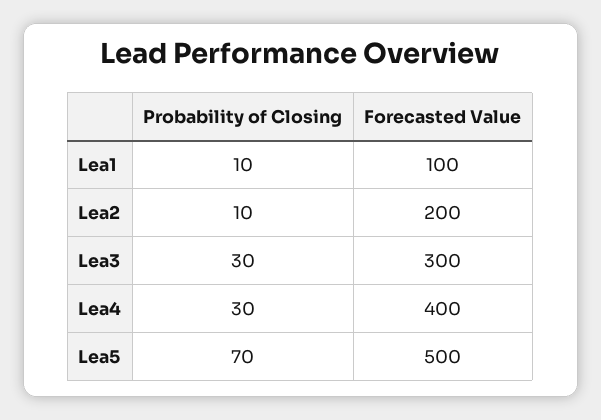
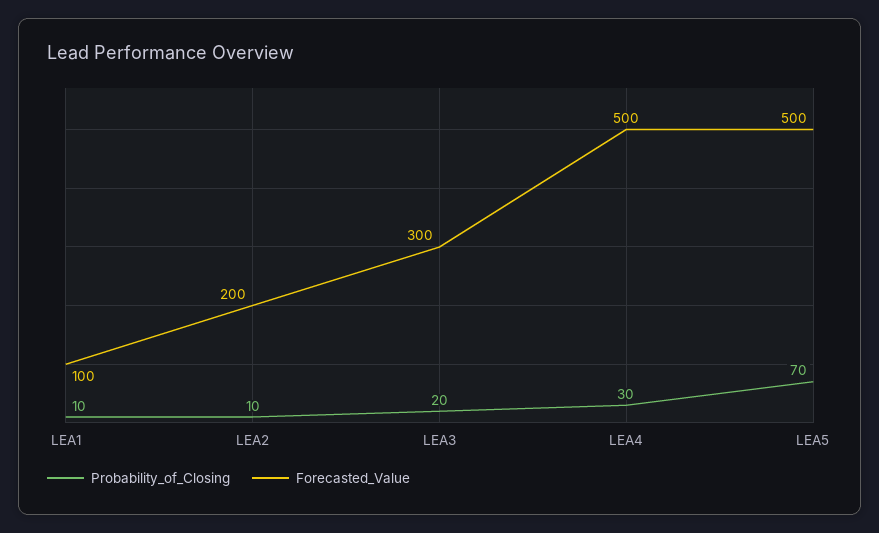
Probability of Closing, Lea3: 30 -> 20
Forecasted Value, Lea4: 400 -> 500

